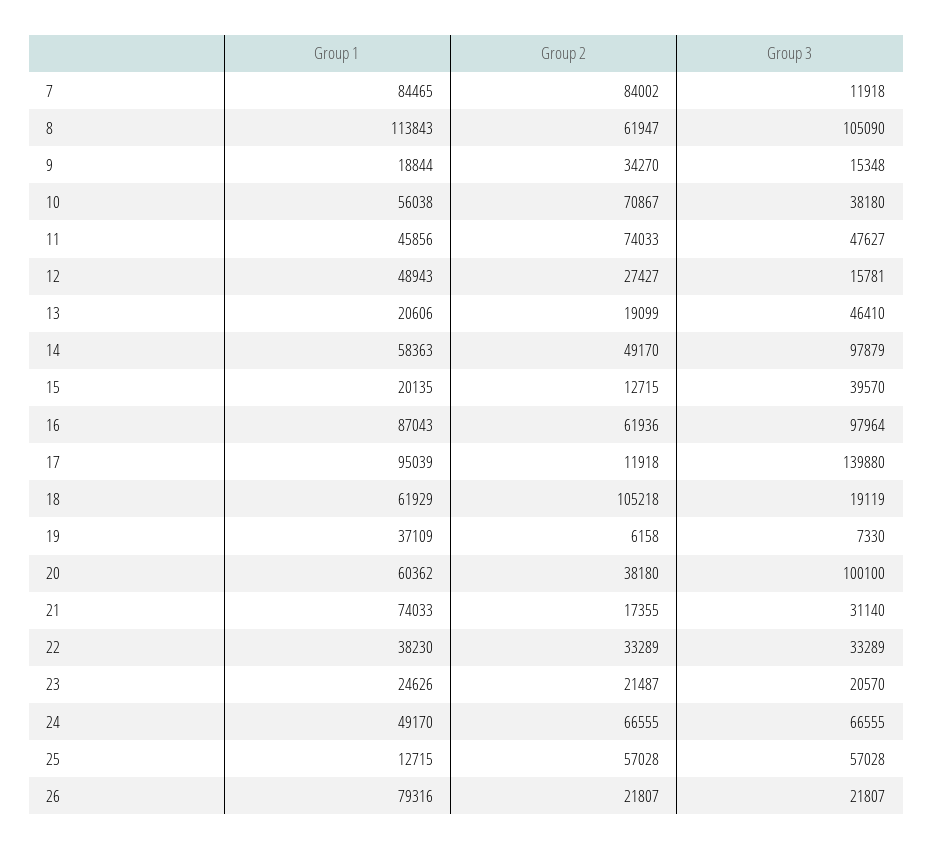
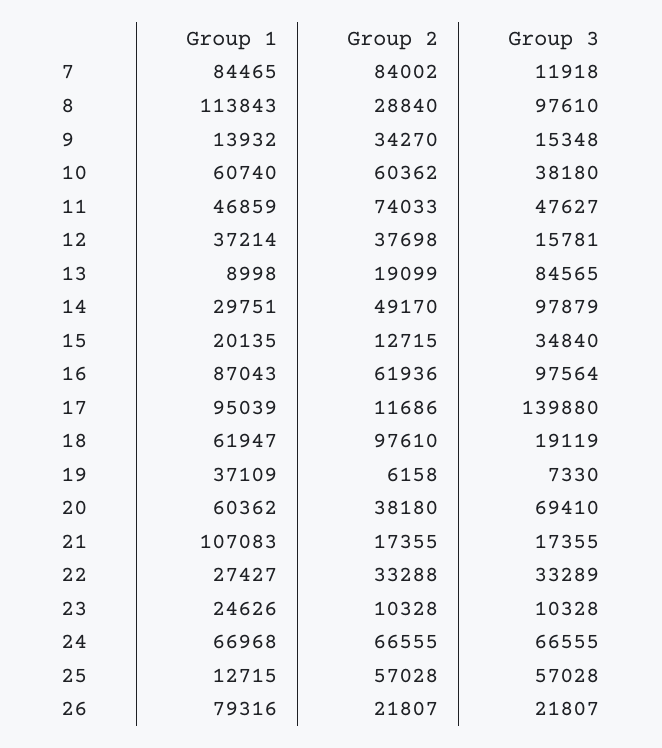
Group 2, 8: 61947 -> 28840
Group 3, 8: 105090 -> 97610
Group 1, 9: 18844 -> 13932
Group 1, 10: 56038 -> 60740
Group 2, 10: 70867 -> 60362
Group 1, 11: 45856 -> 46859
Group 1, 12: 48943 -> 37214
Group 2, 12: 27427 -> 37698
Group 1, 13: 20606 -> 8998
Group 3, 13: 46410 -> 84565
Group 1, 14: 58363 -> 29751
Group 3, 15: 39570 -> 34840
Group 3, 16: 97964 -> 97564
Group 2, 17: 11918 -> 11686
Group 1, 18: 61929 -> 61947
Group 2, 18: 105218 -> 97610
Group 3, 20: 100100 -> 69410
Group 1, 21: 74033 -> 107083
Group 3, 21: 31140 -> 17355
Group 1, 22: 38230 -> 27427
Group 2, 22: 33289 -> 33288
Group 2, 23: 21487 -> 10328
Group 3, 23: 20570 -> 10328
Group 1, 24: 49170 -> 66968

